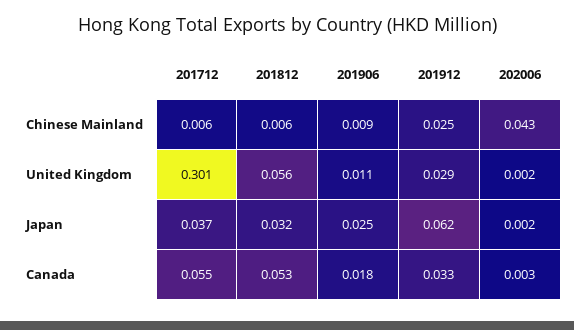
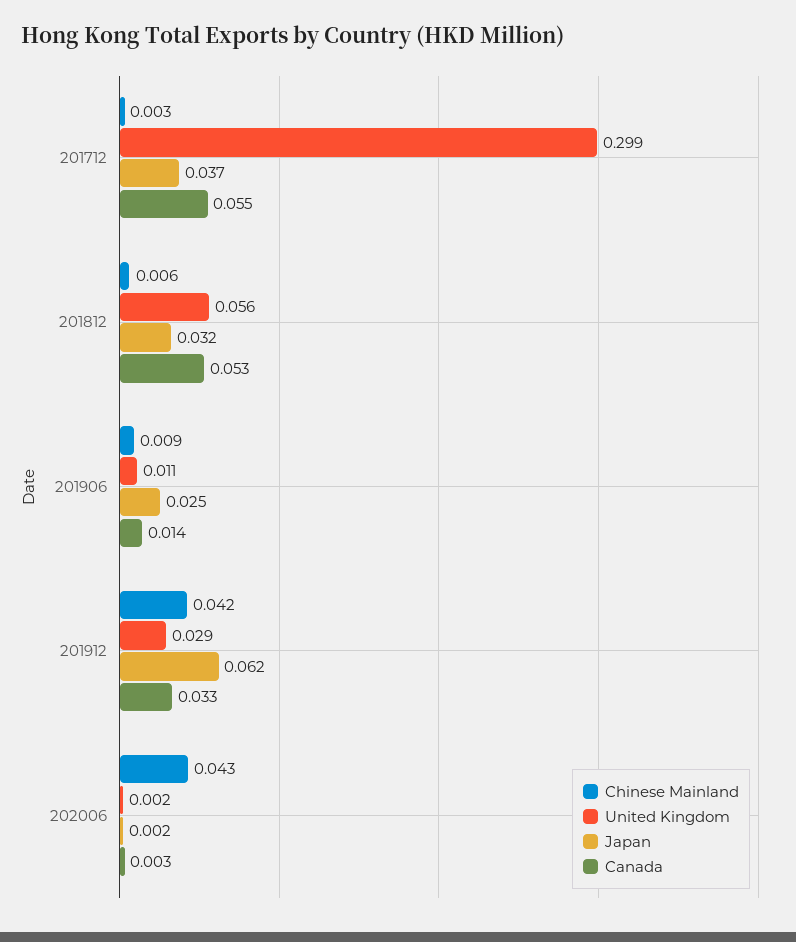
Chinese Mainland, 201712: 0.006 -> 0.003
Chinese Mainland, 201912: 0.025 -> 0.042
United Kingdom, 201712: 0.301 -> 0.299
Canada, 201906: 0.018 -> 0.014

